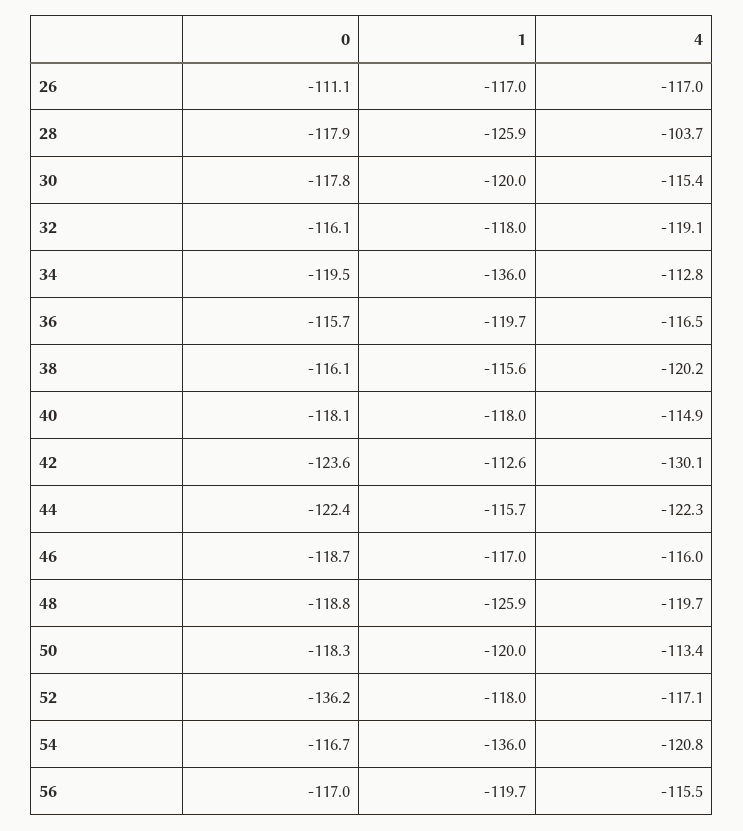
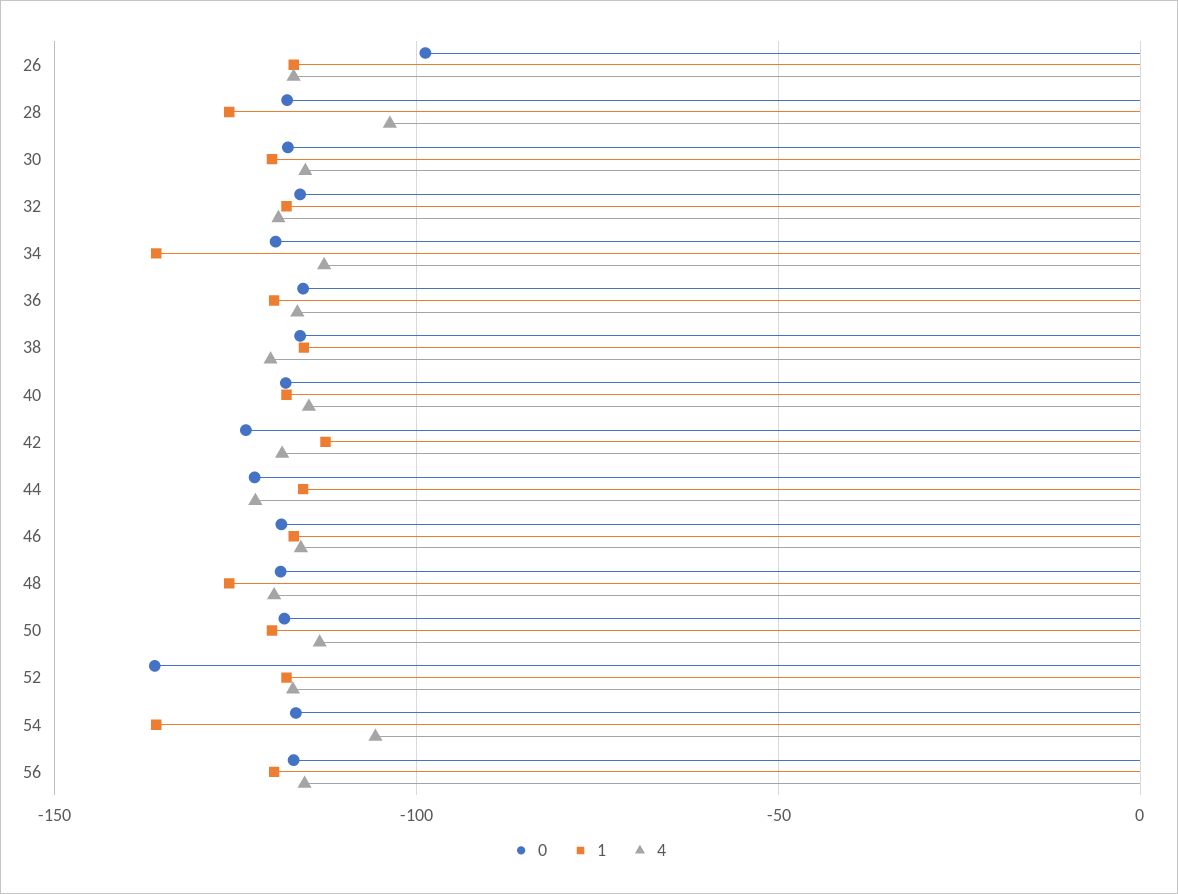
0, 26: -111.1 -> -100
4, 42: -130.1 -> -120
4, 54: -120.8 -> -105

